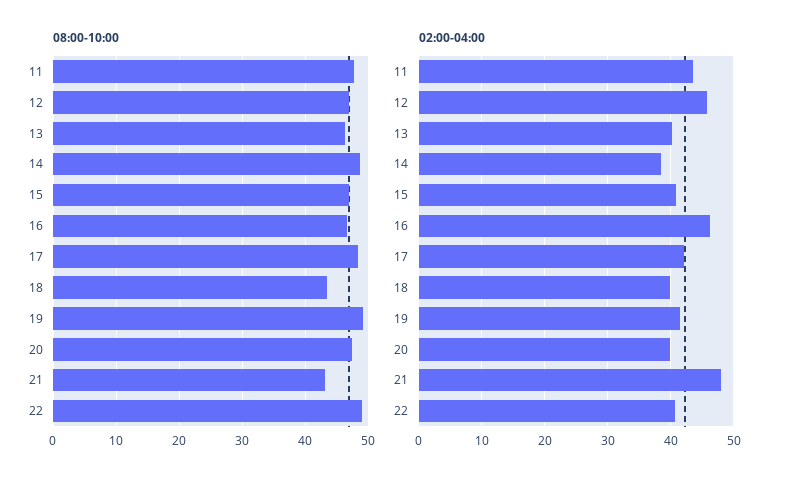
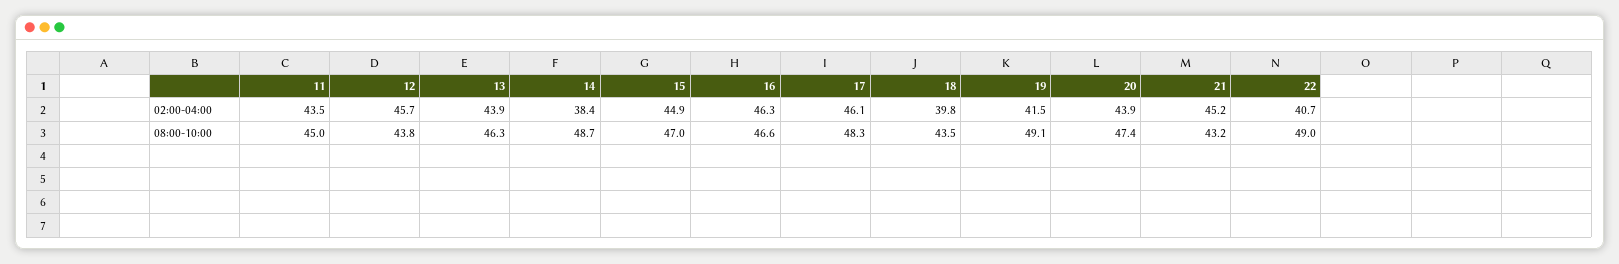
08:00-10:00, 11: 48 -> 45
08:00-10:00, 12: 47 -> 43.8
02:00-04:00, 13: 40 -> 43.9
02:00-04:00, 15: 41 -> 44.9
02:00-04:00, 17: 42 -> 46.1
02:00-04:00, 20: 40 -> 43.9
02:00-04:00, 21: 48 -> 45.2

